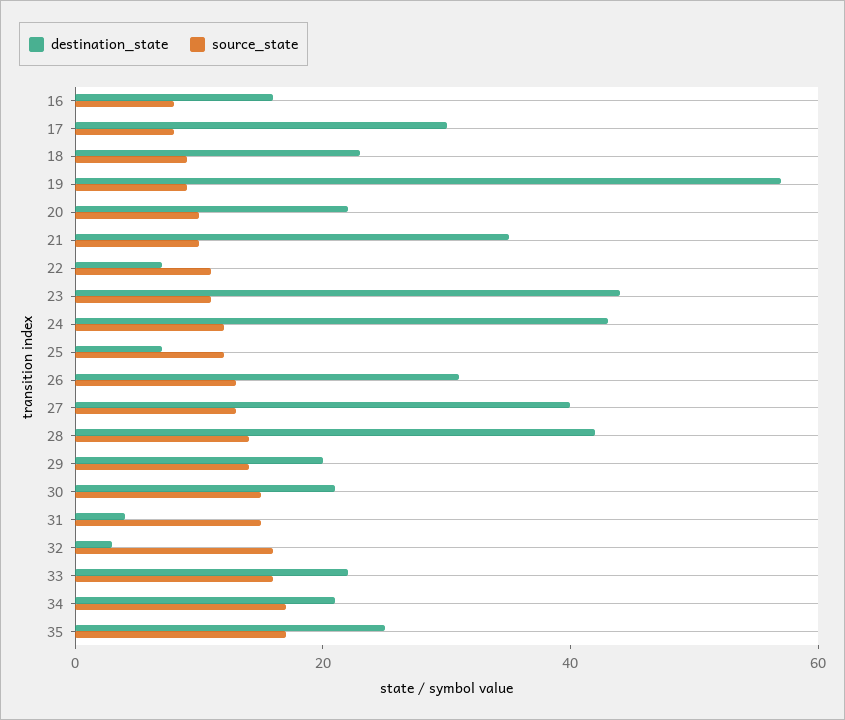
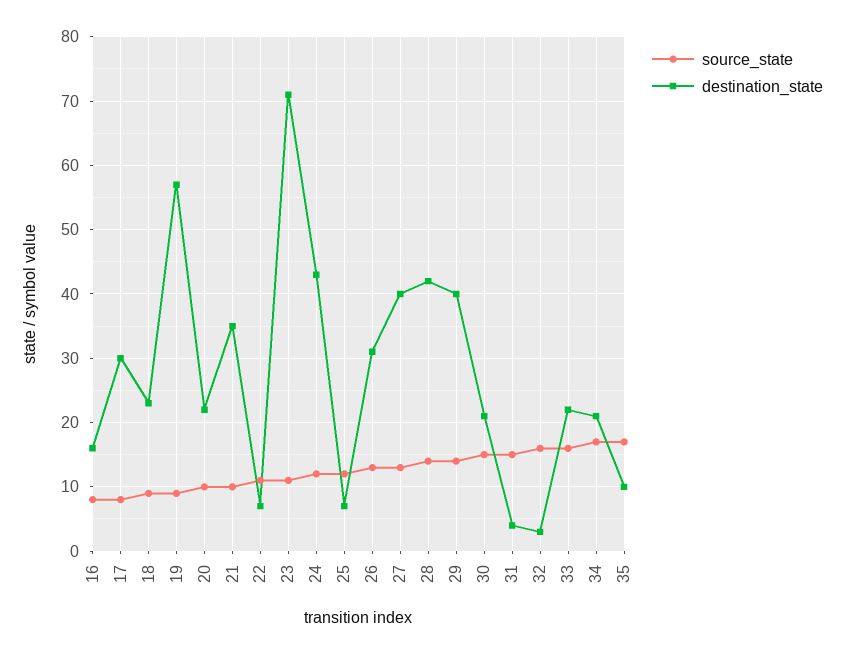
destination_state, 23: 45 -> 71
destination_state, 29: 20 -> 40
destination_state, 35: 25 -> 10

